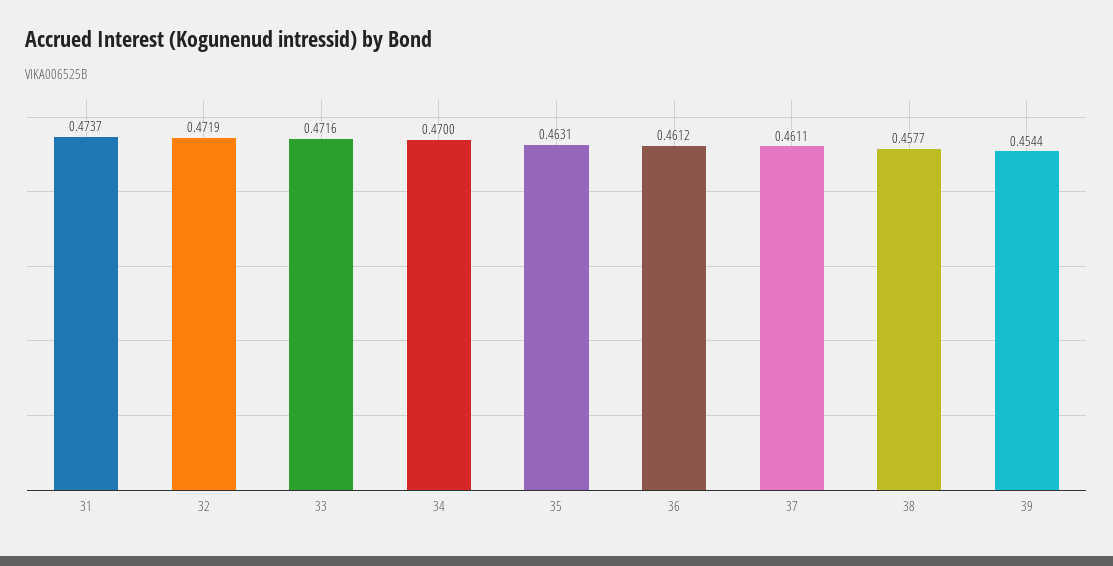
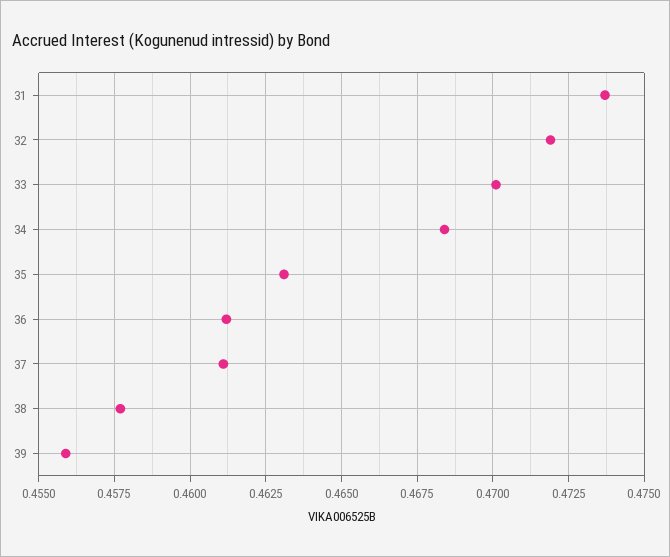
33: 0.4716 -> 0.47
34: 0.47 -> 0.4685
39: 0.4544 -> 0.456

